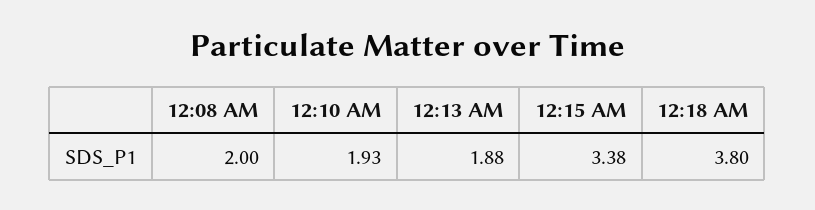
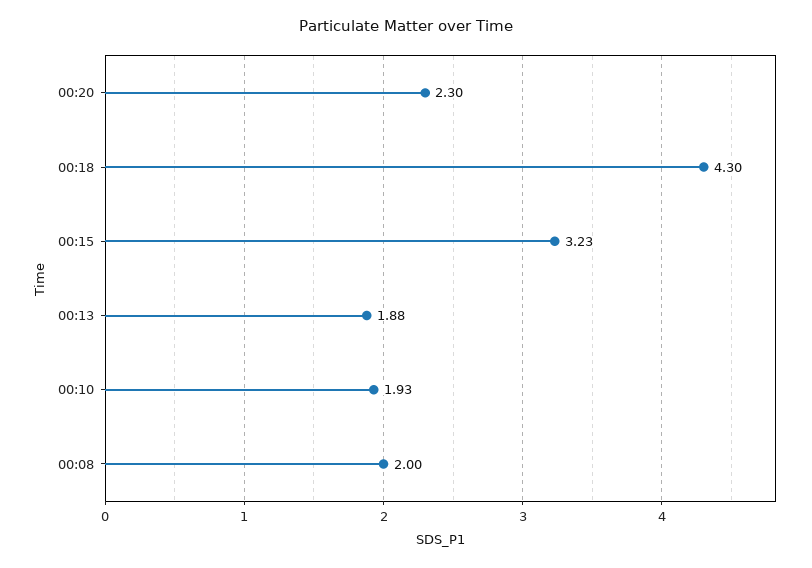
12:15 AM: 3.38 -> 3.23
12:18 AM: 3.8 -> 4.3
00:20: none -> 2.3

